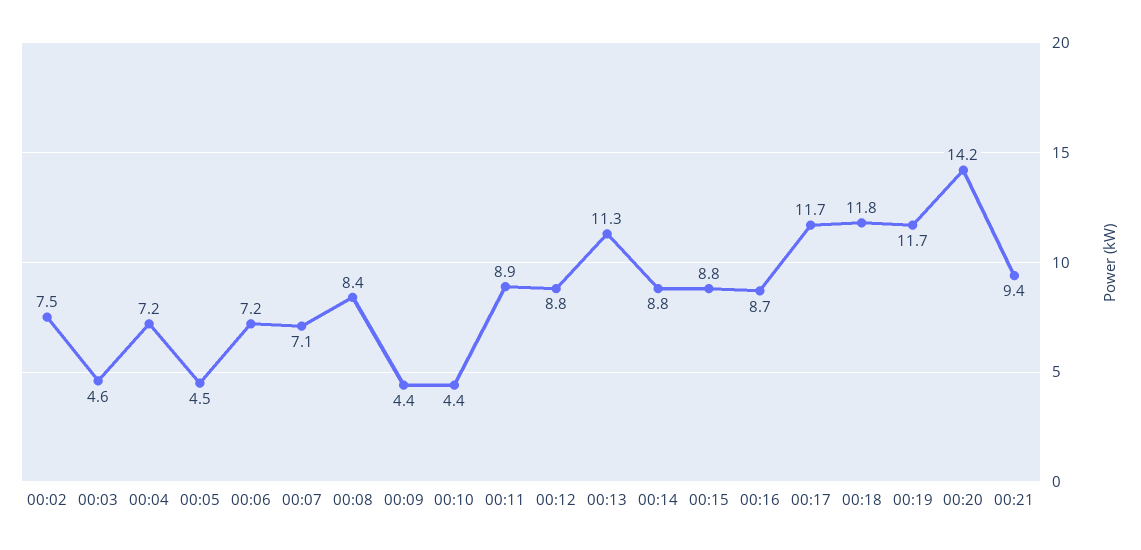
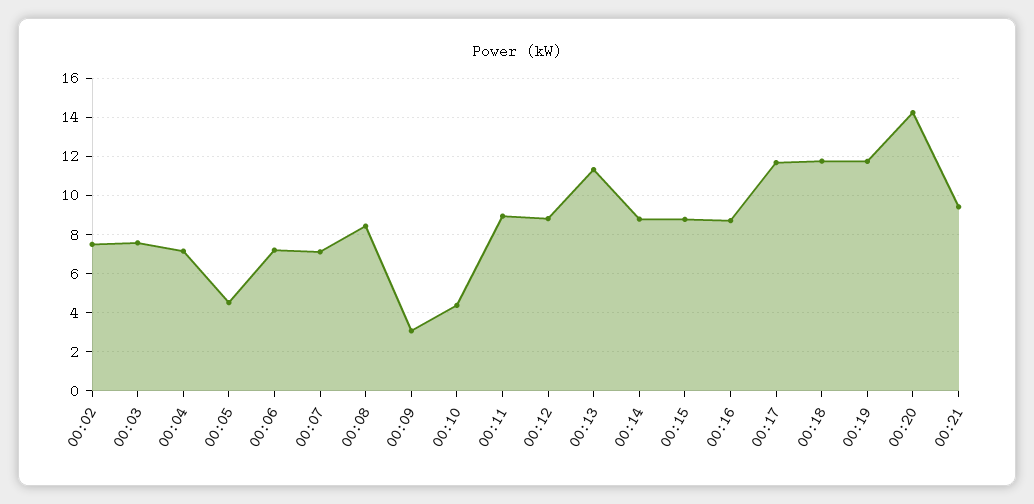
00:03: 4.6 -> 7.5
00:09: 4.4 -> 3

